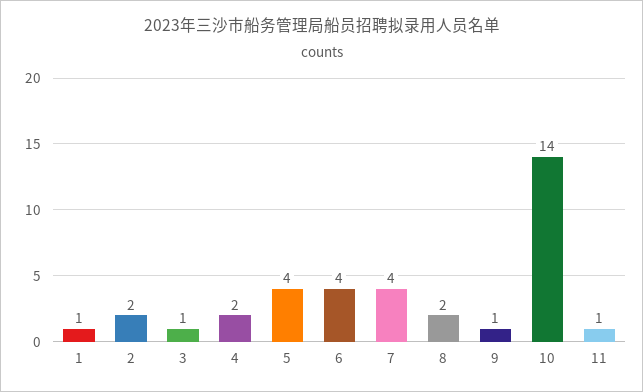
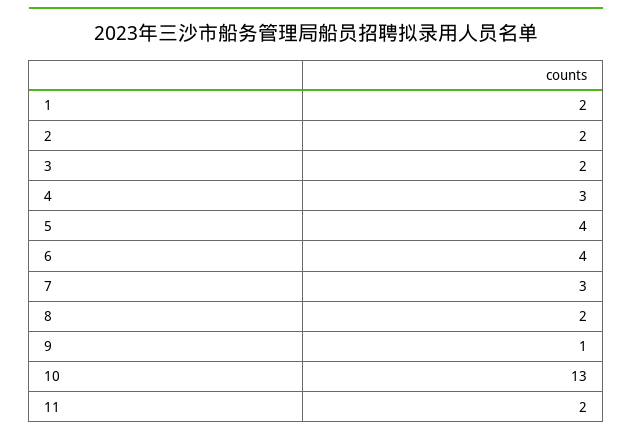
1: 1 -> 2
3: 1 -> 2
4: 2 -> 3
7: 4 -> 3
10: 14 -> 13
11: 1 -> 2

